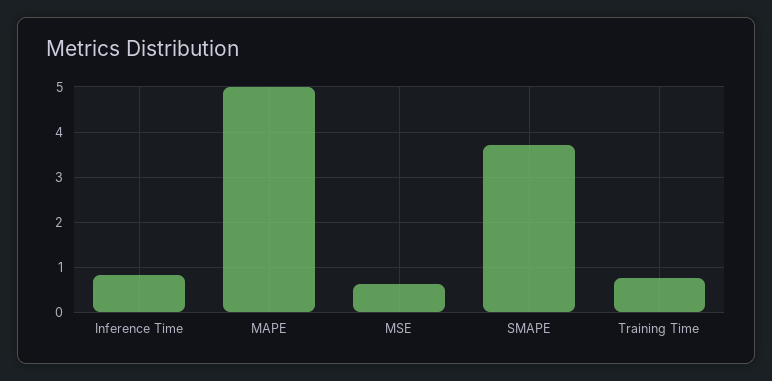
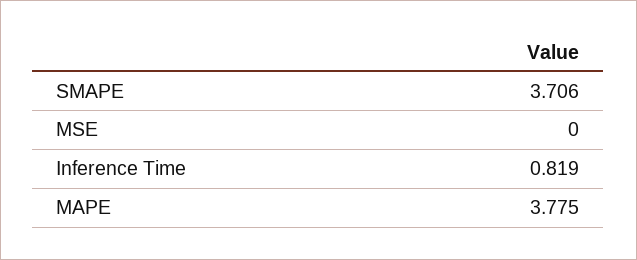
MAPE: 5 -> 3.775
MSE: 0.6 -> 0
Training Time: 0.8 -> none

